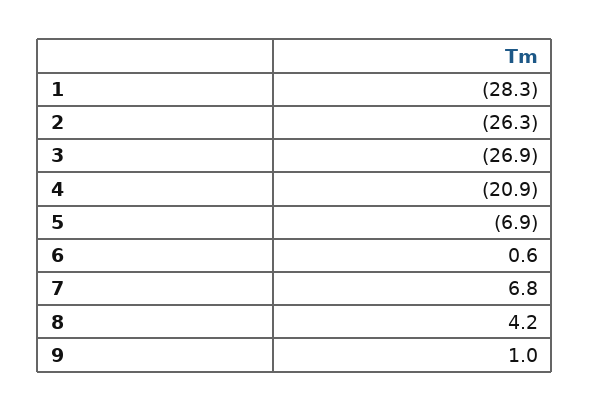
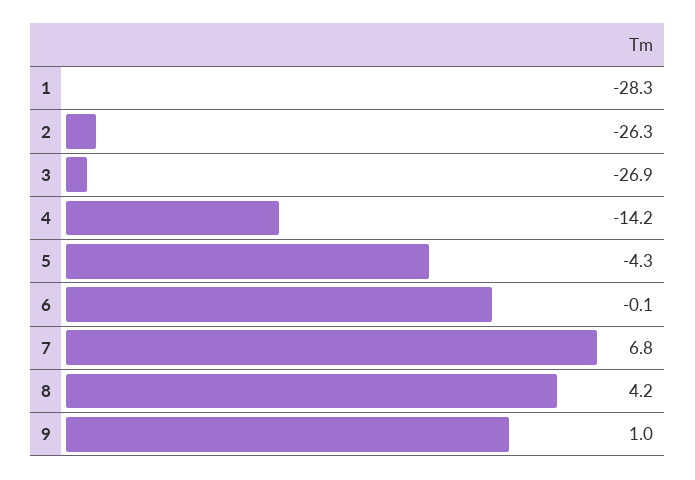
4: -20.9 -> -14.2
5: -6.9 -> -4.3
6: 0.6 -> -0.1

